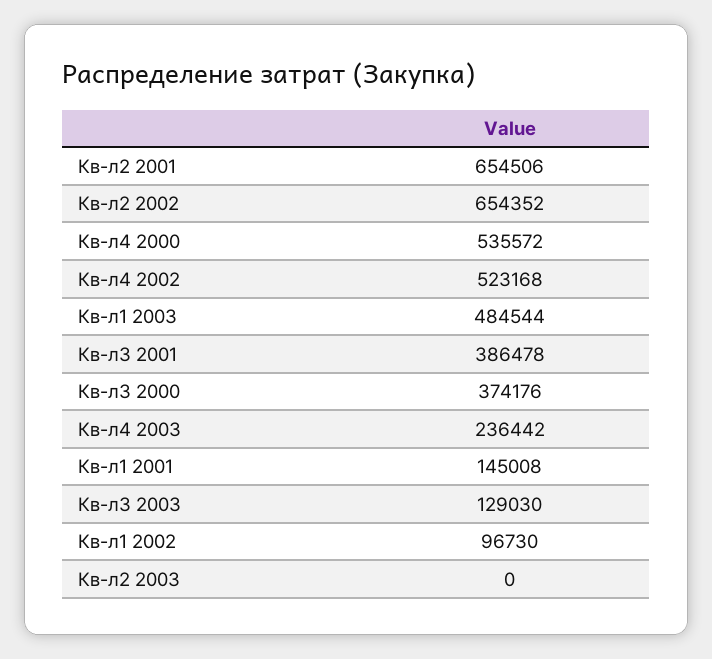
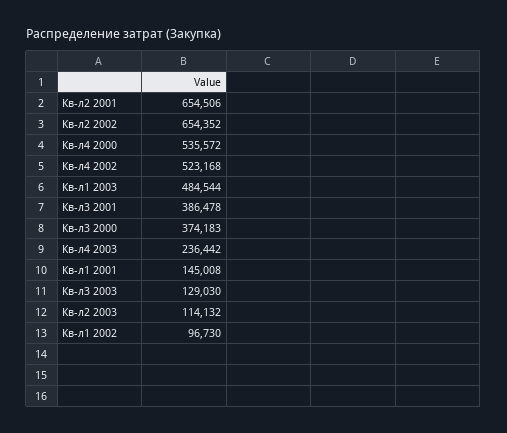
Кв-л3 2000: 374176 -> 374183
Кв-л2 2003: 0 -> 114132

